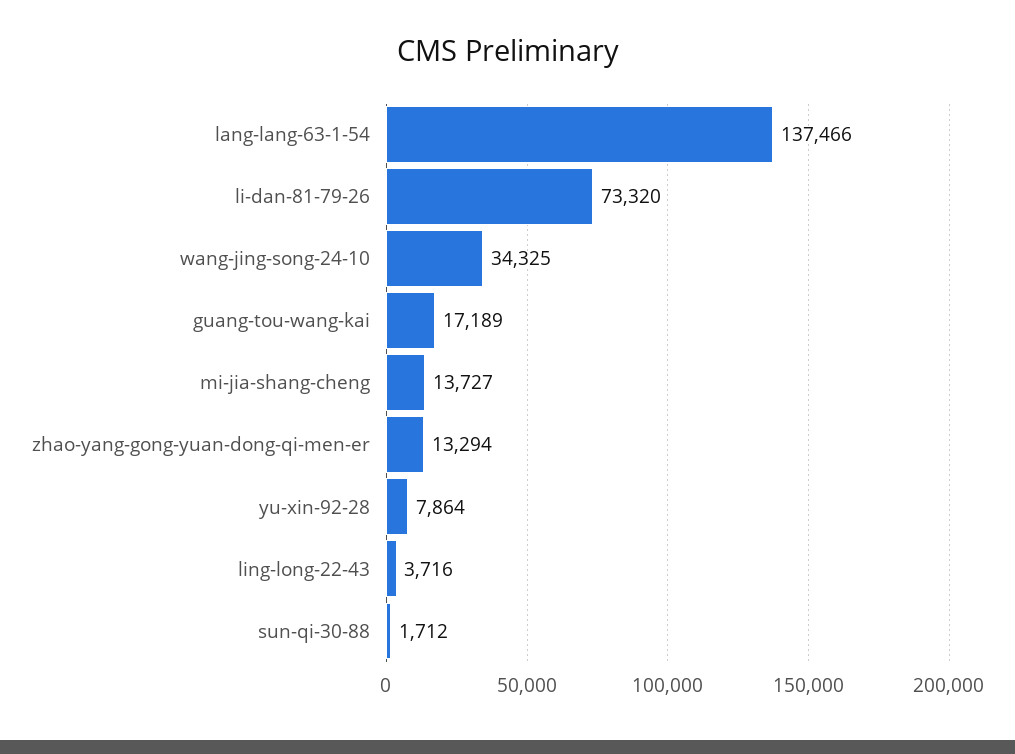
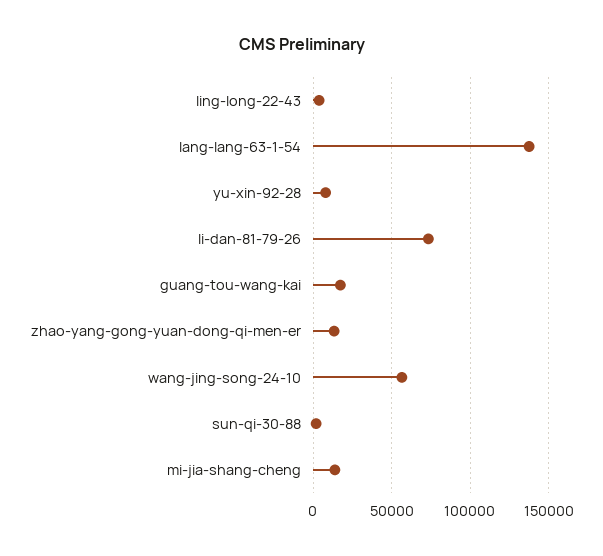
wang-jing-song-24-10: 34325 -> 55000

